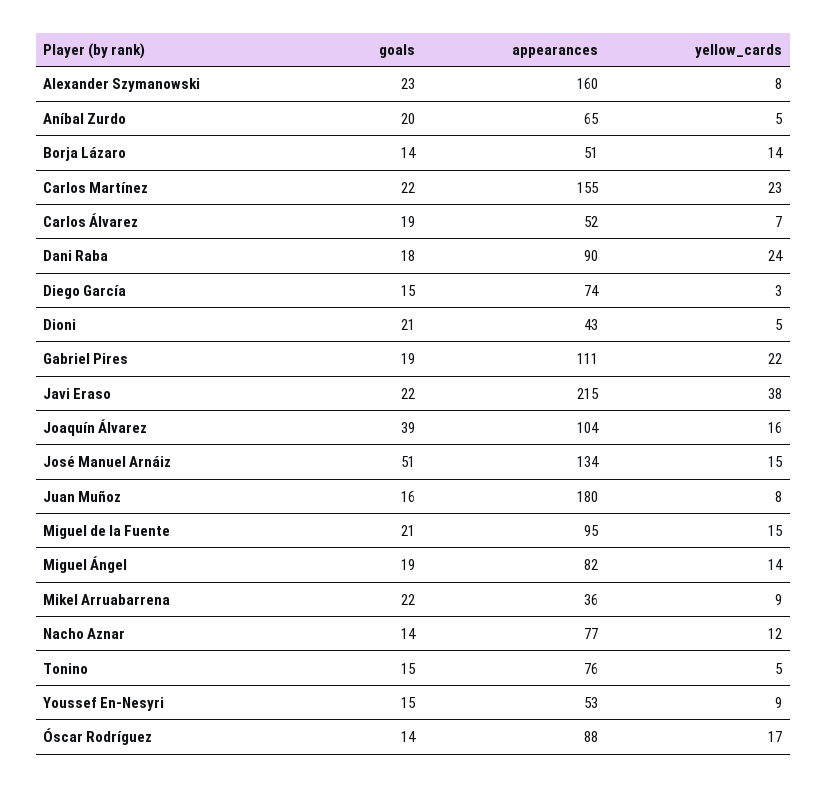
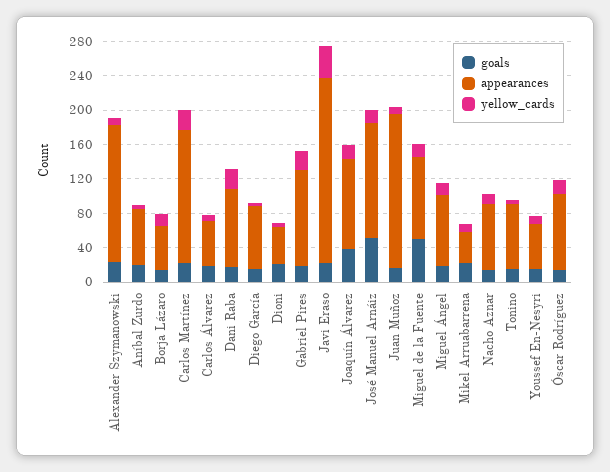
goals, Miguel de la Fuente: 21 -> 50

